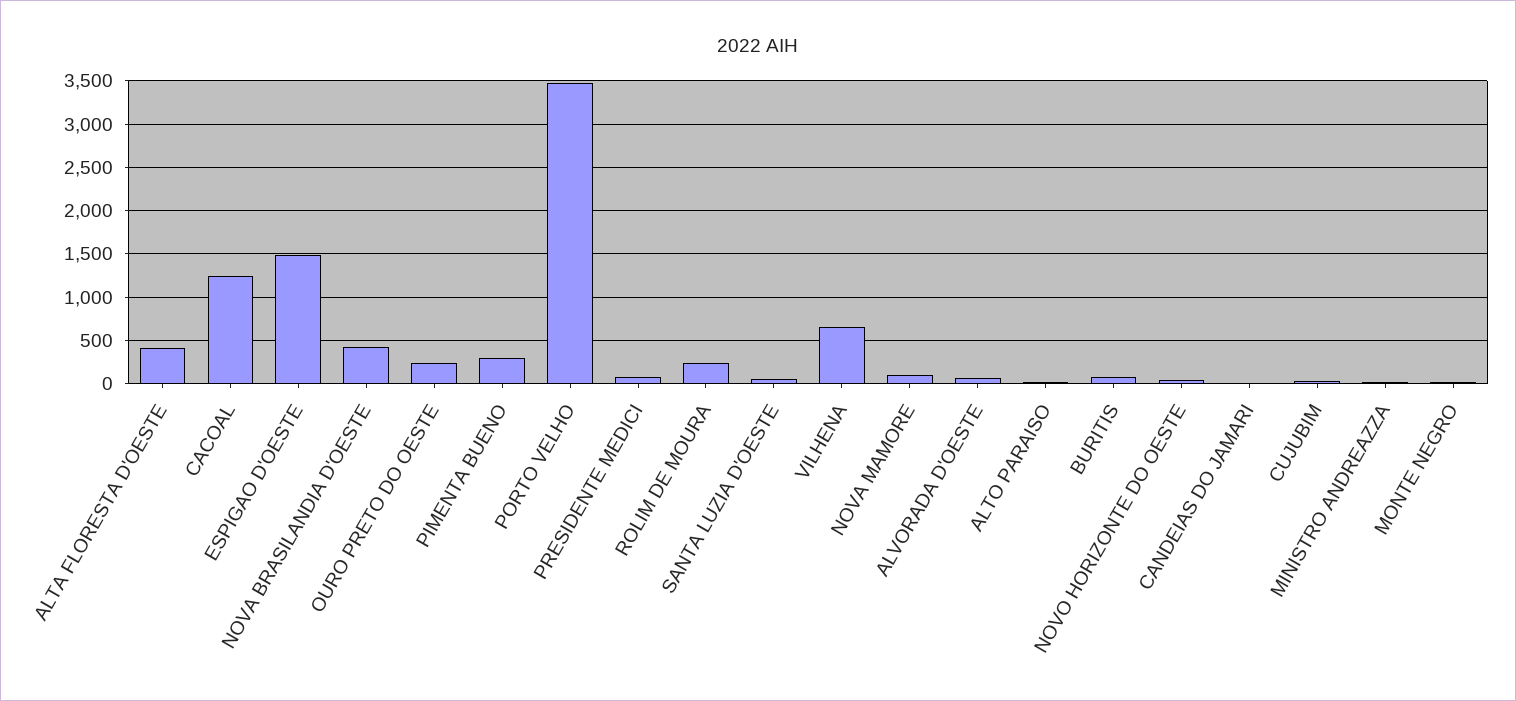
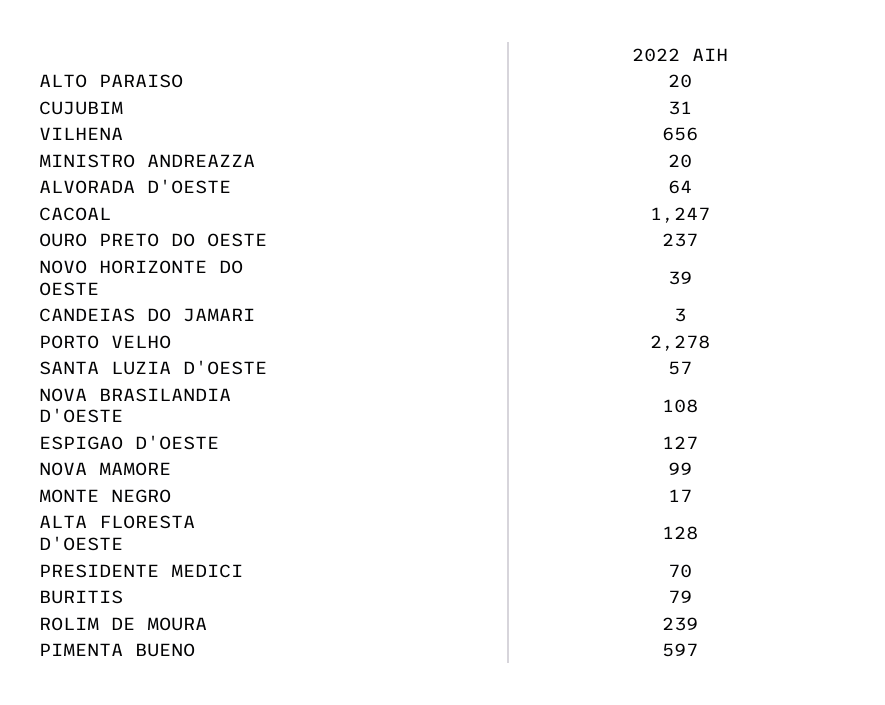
ALTA FLORESTA D'OESTE: 400 -> 128
ESPIGAO D'OESTE: 1500 -> 127
NOVA BRASILANDIA D'OESTE: 400 -> 108
PIMENTA BUENO: 300 -> 597
PORTO VELHO: 3500 -> 2278

